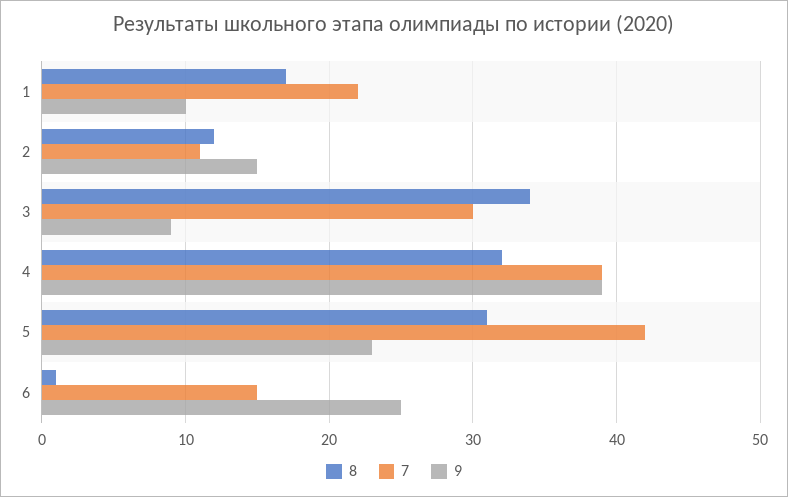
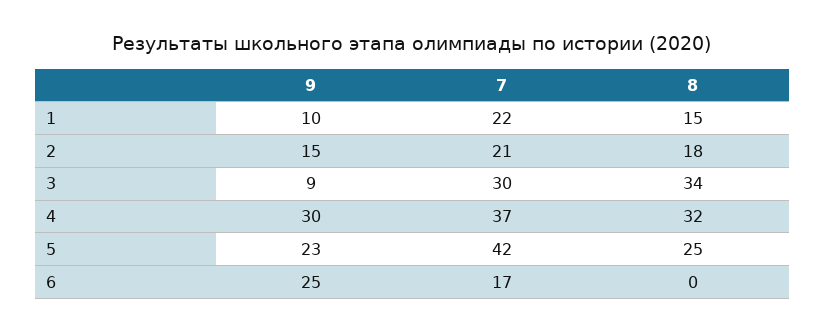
8, 1: 17 -> 15
8, 2: 12 -> 18
7, 2: 11 -> 21
7, 4: 39 -> 37
9, 4: 39 -> 30
8, 5: 31 -> 25
8, 6: 1 -> 0
7, 6: 15 -> 17

